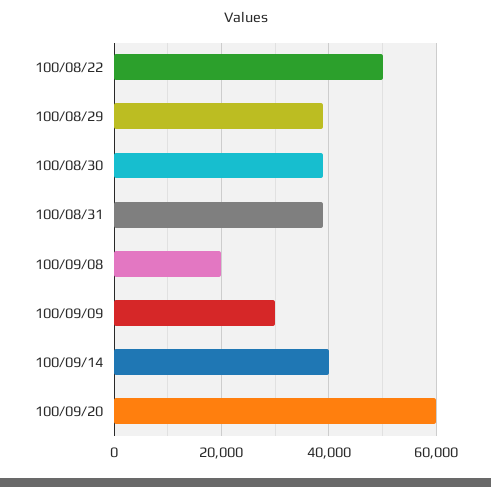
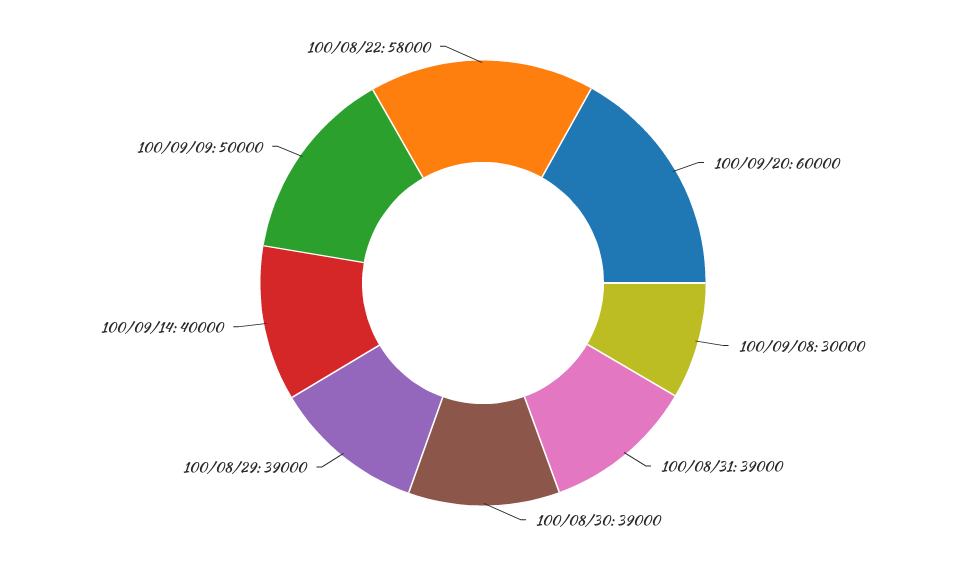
100/08/22: 50000 -> 58000
100/09/08: 20000 -> 30000
100/09/09: 30000 -> 50000

